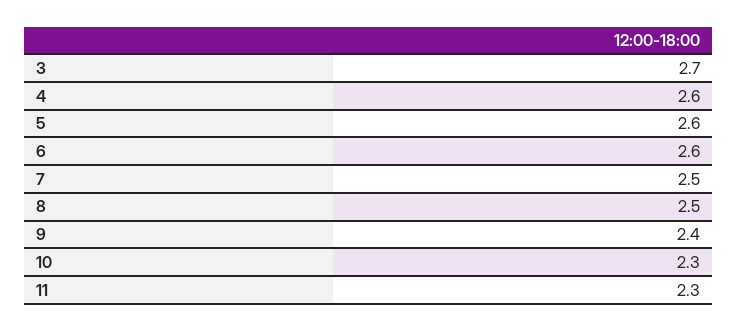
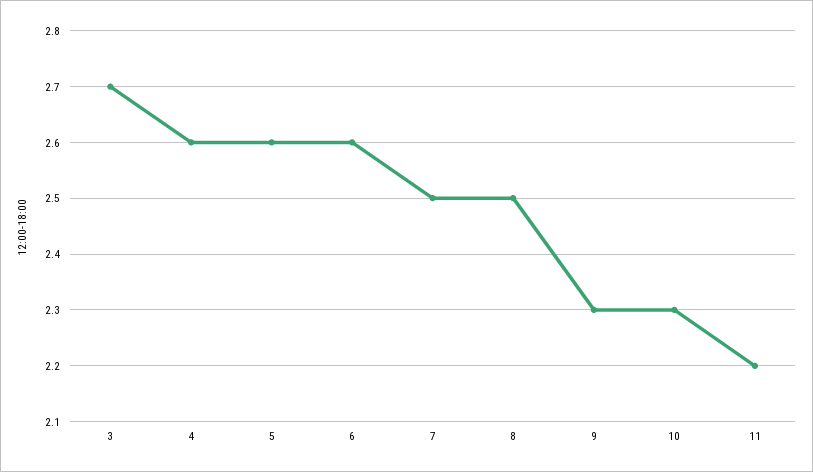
9: 2.4 -> 2.3
11: 2.3 -> 2.2

